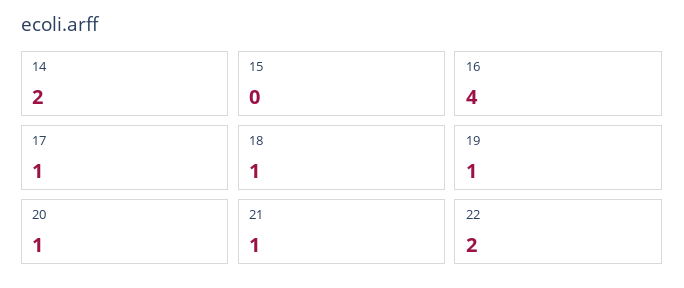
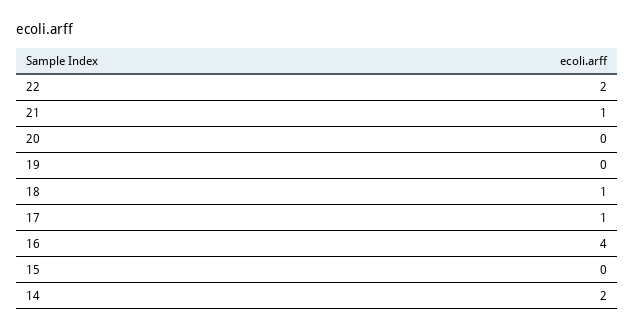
19: 1 -> 0
20: 1 -> 0

